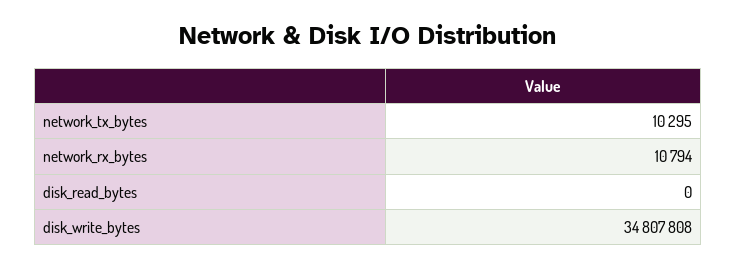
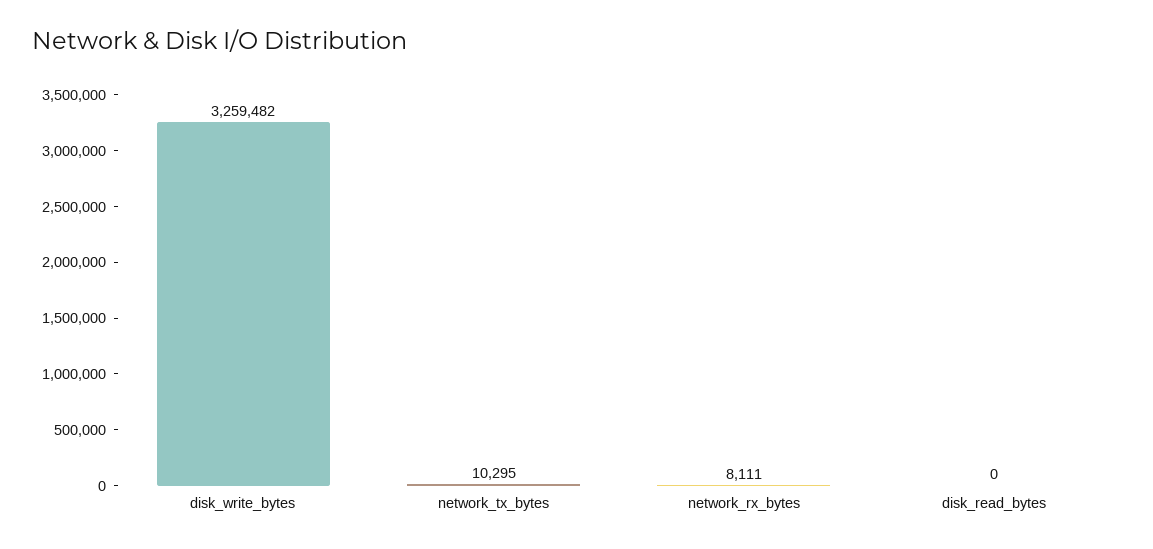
network_rx_bytes: 10794 -> 8111
disk_write_bytes: 34807808 -> 3259482

